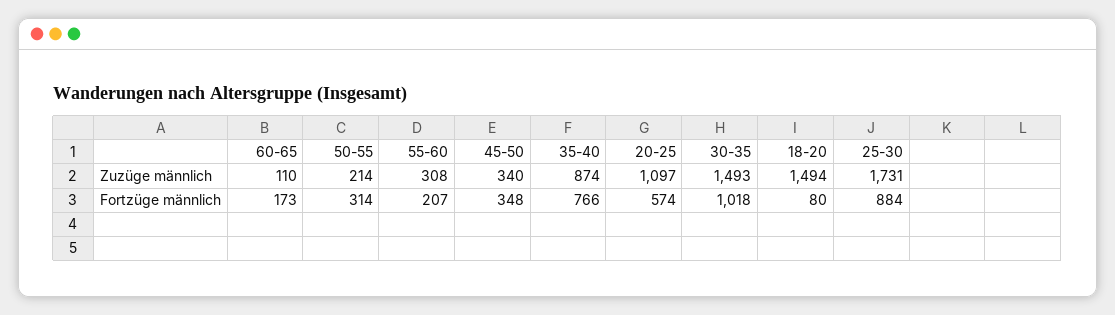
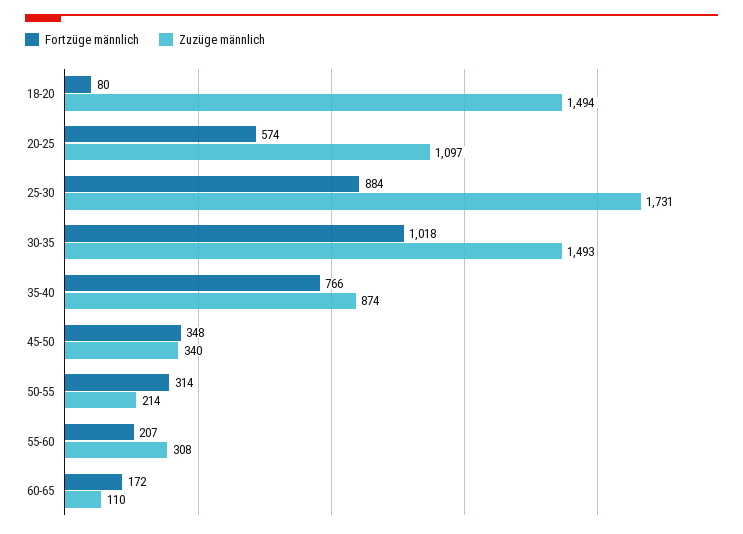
Fortzüge männlich, 60-65: 173 -> 172

